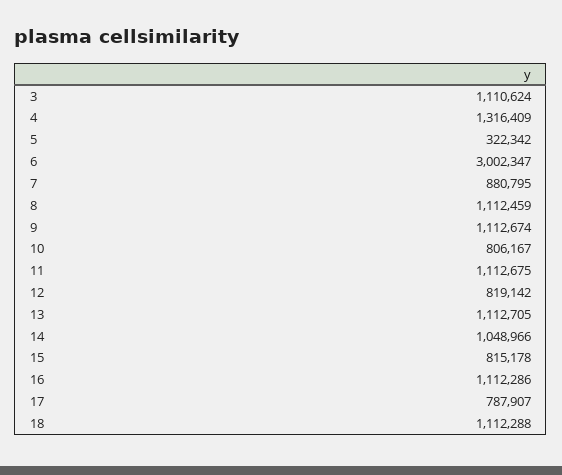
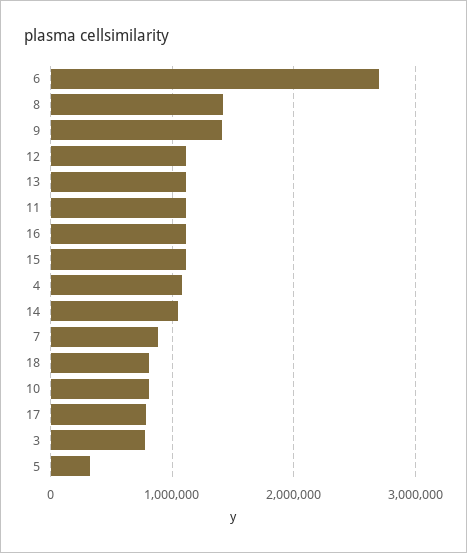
3: 1110624 -> 800000
4: 1316409 -> 1100000
6: 3002347 -> 2700000
8: 1112459 -> 1400000
9: 1112674 -> 1400000
12: 819142 -> 1100000
15: 815178 -> 1100000
18: 1112288 -> 800000

